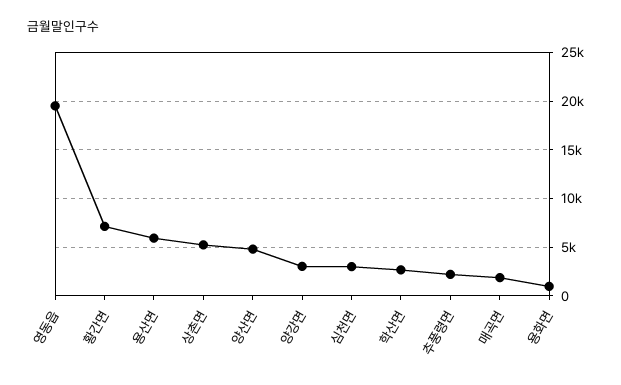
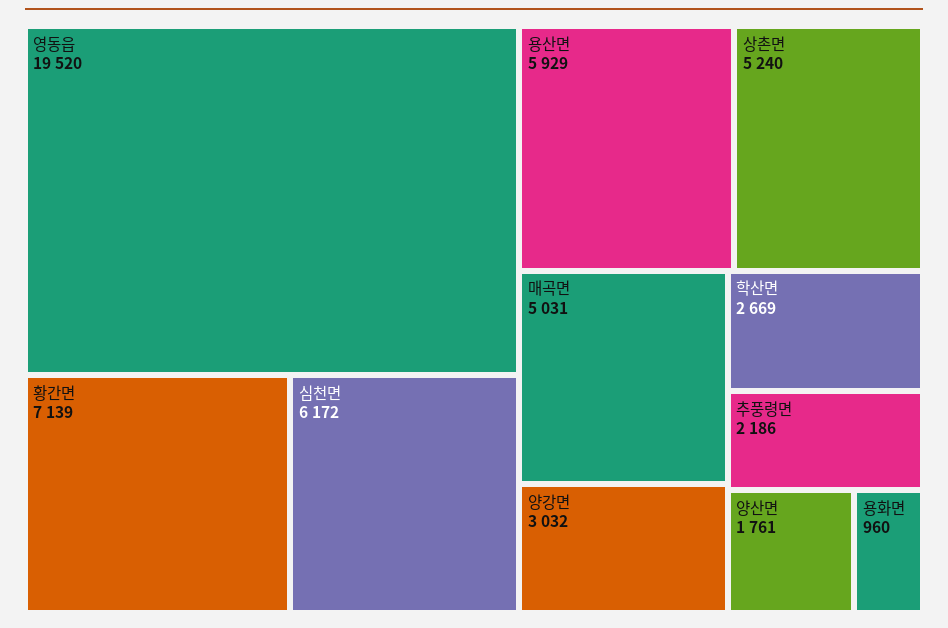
양산면: 5000 -> 1761
심천면: 3000 -> 6172
매곡면: 2000 -> 5031

